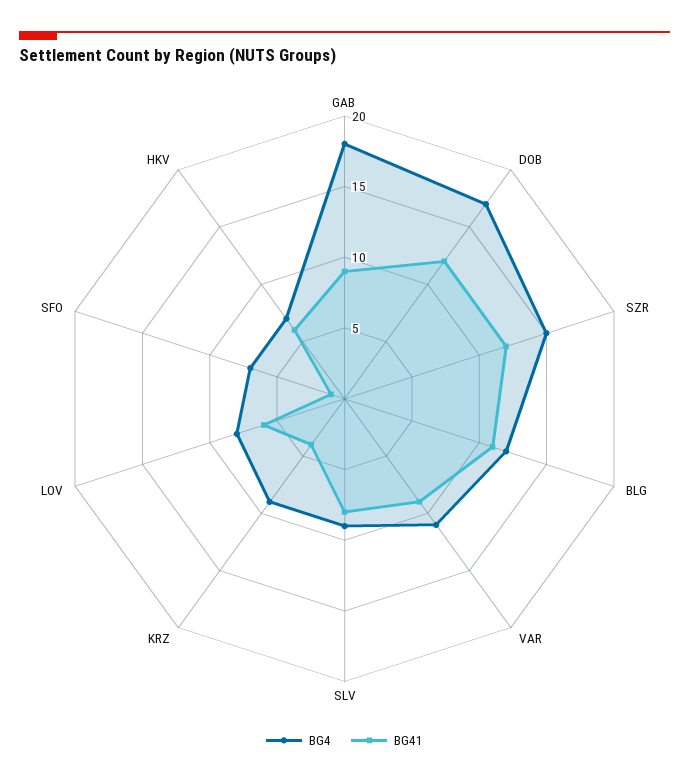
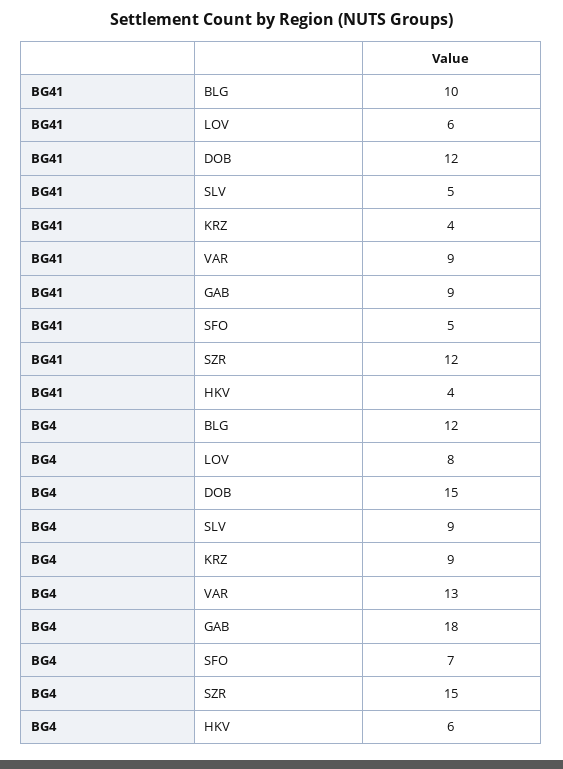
BG4, DOB: 17 -> 15
BG41, BLG: 11 -> 10
BG4, VAR: 11 -> 13
BG41, SLV: 8 -> 5
BG41, SFO: 1 -> 5
BG4, HKV: 7 -> 6
BG41, HKV: 6 -> 4

